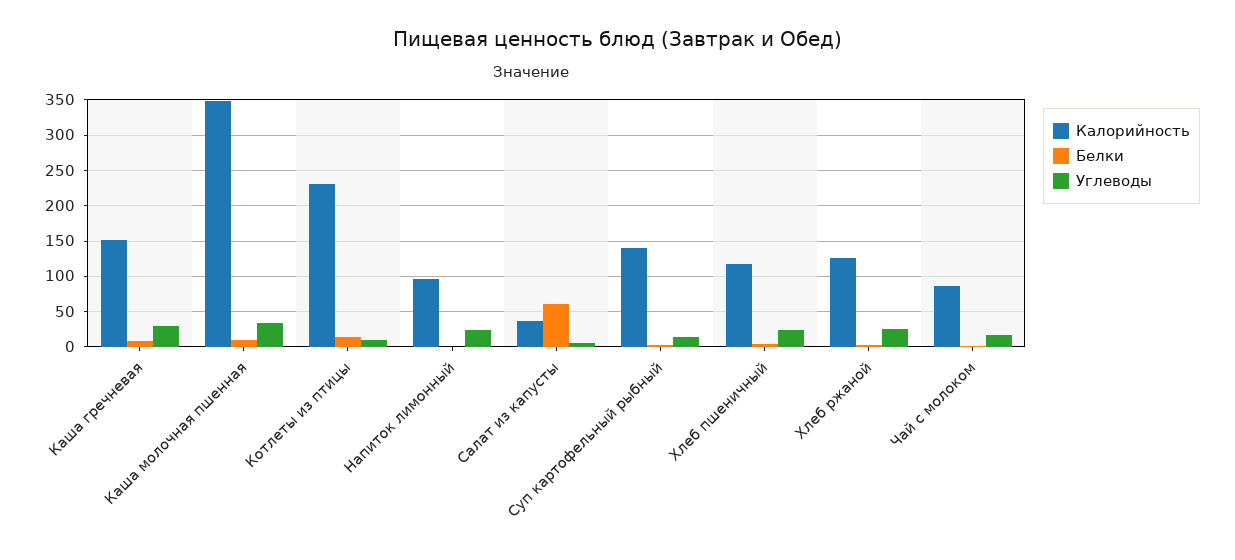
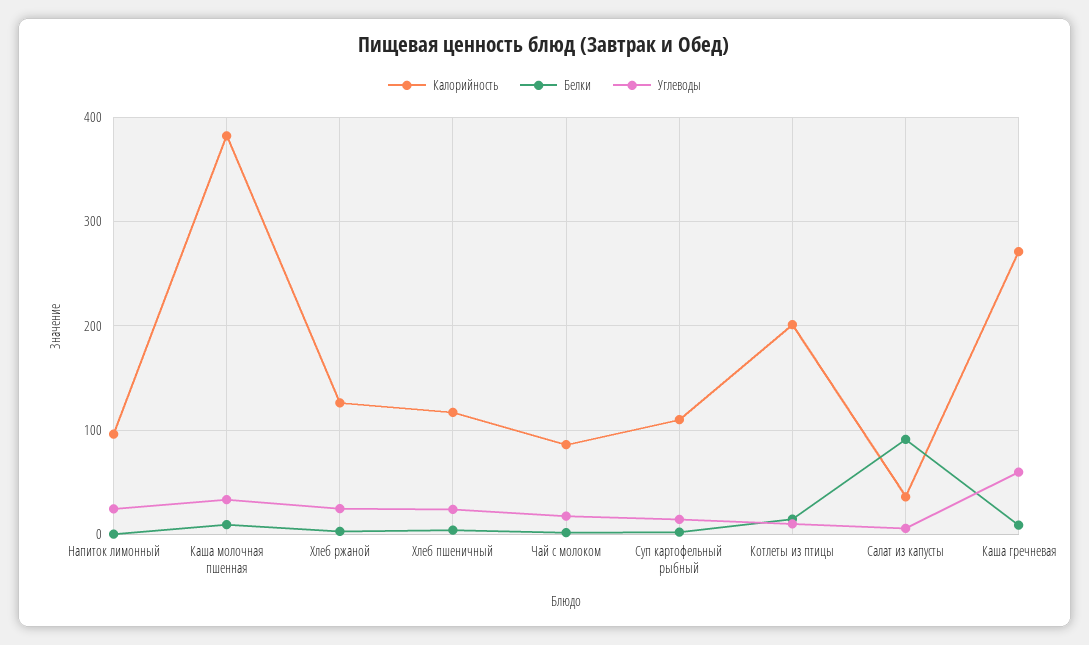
Калорийность, Каша гречневая: 150 -> 270
Углеводы, Каша гречневая: 30 -> 60
Калорийность, Каша молочная пшенная: 350 -> 380
Калорийность, Котлеты из птицы: 230 -> 200
Белки, Салат из капусты: 60 -> 90
Калорийность, Суп картофельный рыбный: 140 -> 110

